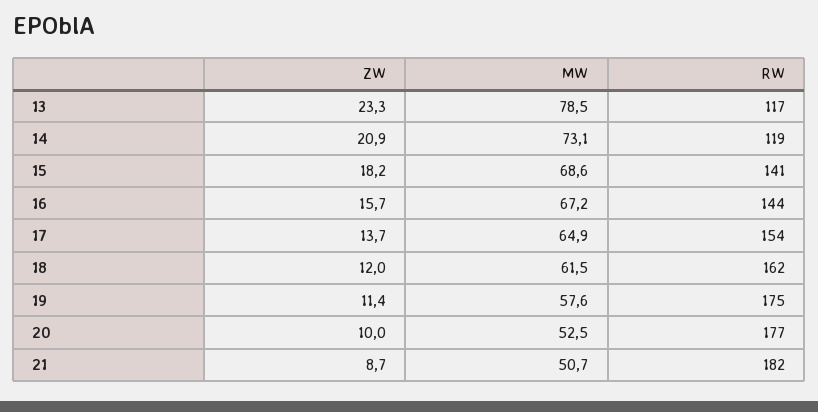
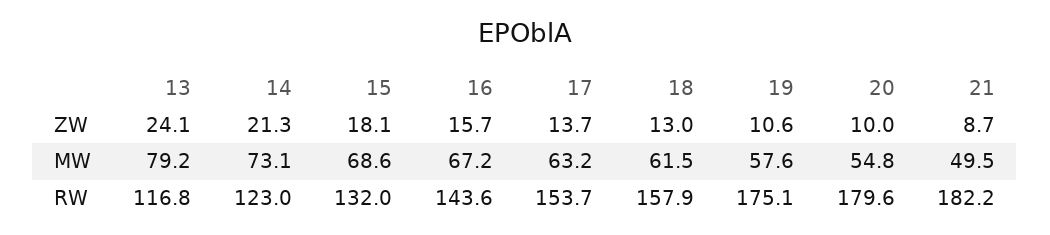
ZW, 13: 23.3 -> 24.1
MW, 13: 78.5 -> 79.2
ZW, 14: 20.9 -> 21.3
RW, 14: 119 -> 123
ZW, 15: 18.2 -> 18.1
RW, 15: 141 -> 132
MW, 17: 64.9 -> 63.2
ZW, 18: 12 -> 13
RW, 18: 162 -> 157.9
ZW, 19: 11.4 -> 10.6
MW, 20: 52.5 -> 54.8
RW, 20: 177 -> 179.6
MW, 21: 50.7 -> 49.5

